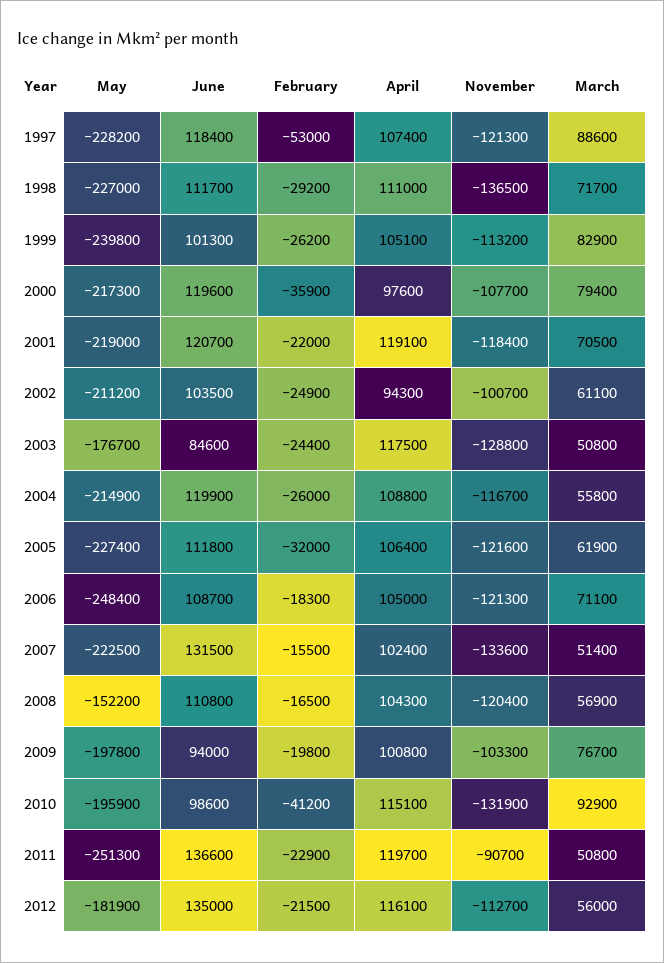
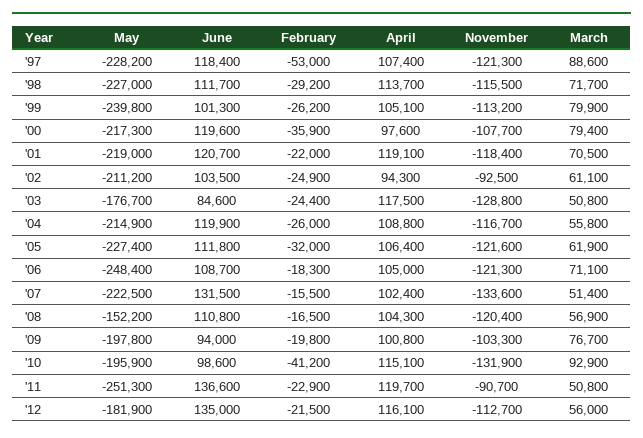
April, 1998: 111000 -> 113700
November, 1998: -136500 -> -115500
March, 1999: 82900 -> 79900
November, 2002: -100700 -> -92500

